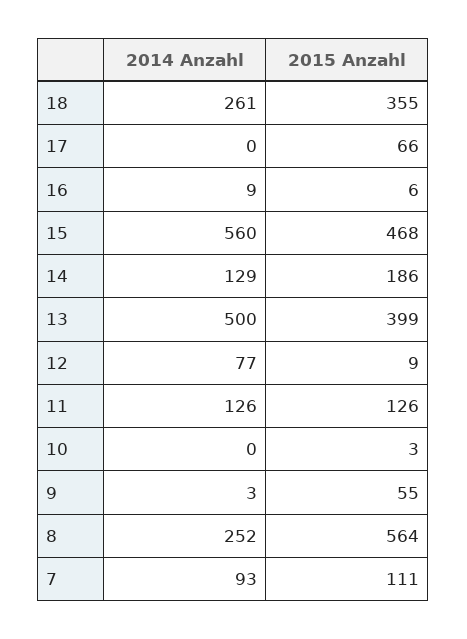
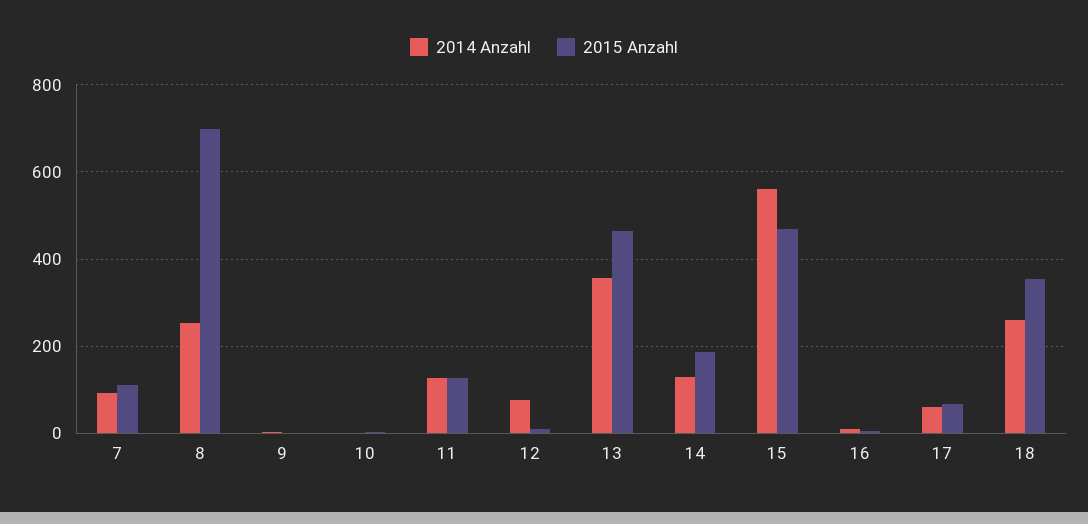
2014 Anzahl, 17: 0 -> 60
2014 Anzahl, 13: 500 -> 360
2015 Anzahl, 13: 399 -> 460
2015 Anzahl, 9: 55 -> 0
2015 Anzahl, 8: 564 -> 700

